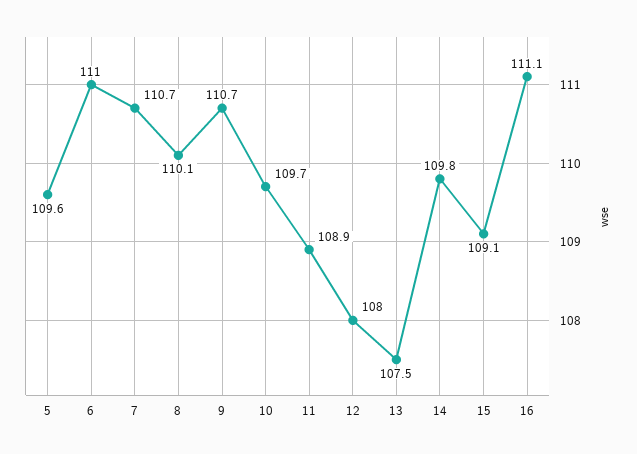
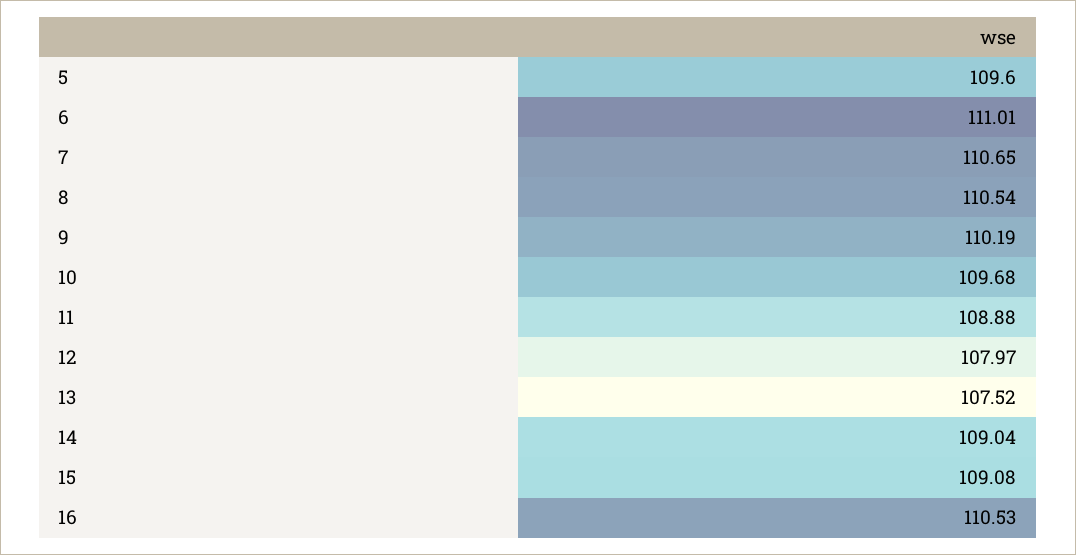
8: 110.1 -> 110.54
9: 110.7 -> 110.19
14: 109.8 -> 109.04
16: 111.1 -> 110.53

